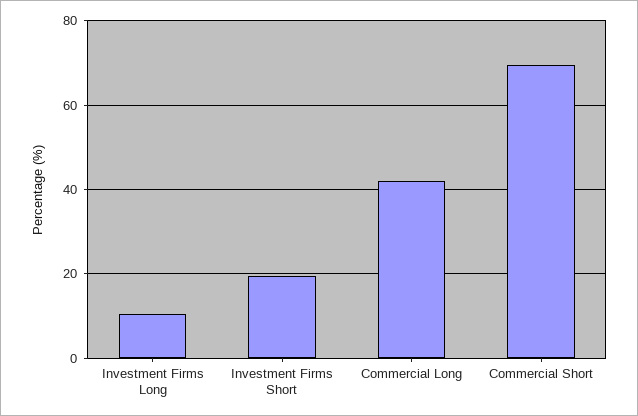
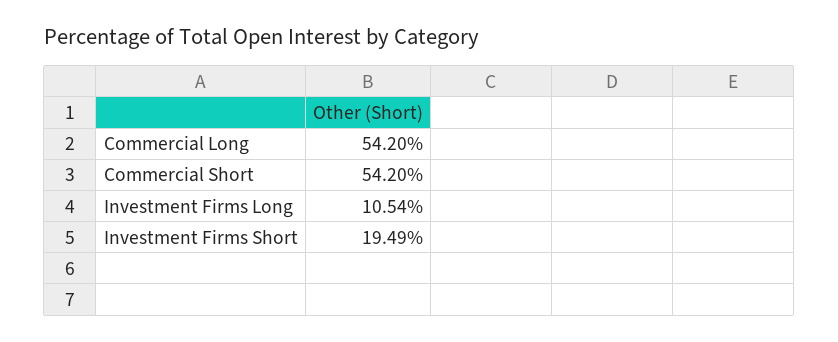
Commercial Long: 42 -> 54.2
Commercial Short: 70 -> 54.2

